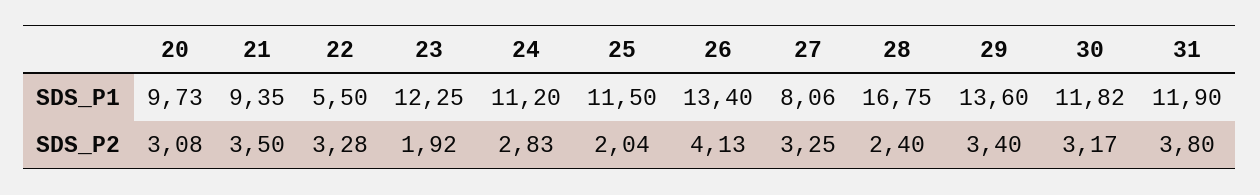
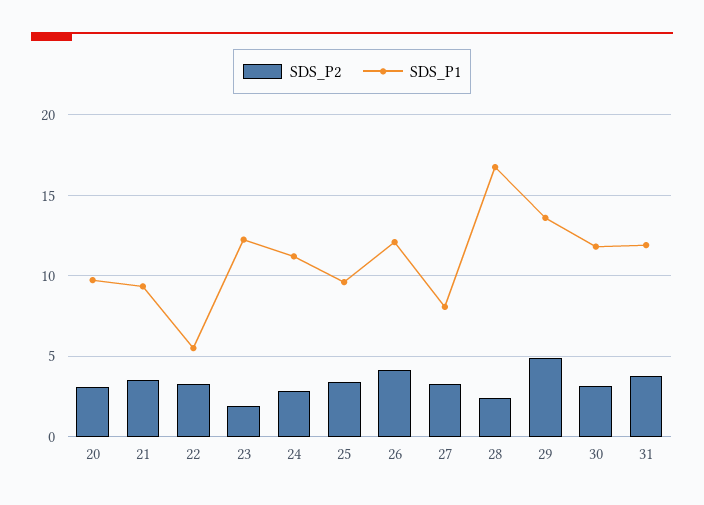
SDS_P1, 25: 11.5 -> 9.5
SDS_P1, 26: 13.4 -> 12
SDS_P2, 25: 2.04 -> 3.5
SDS_P2, 29: 3.4 -> 5

